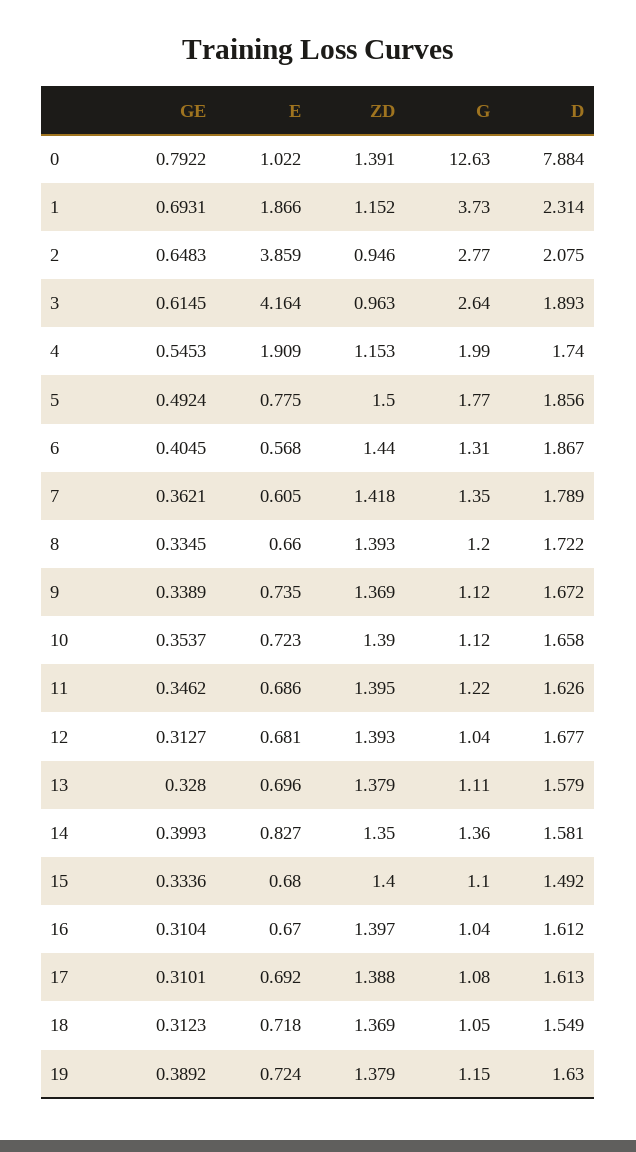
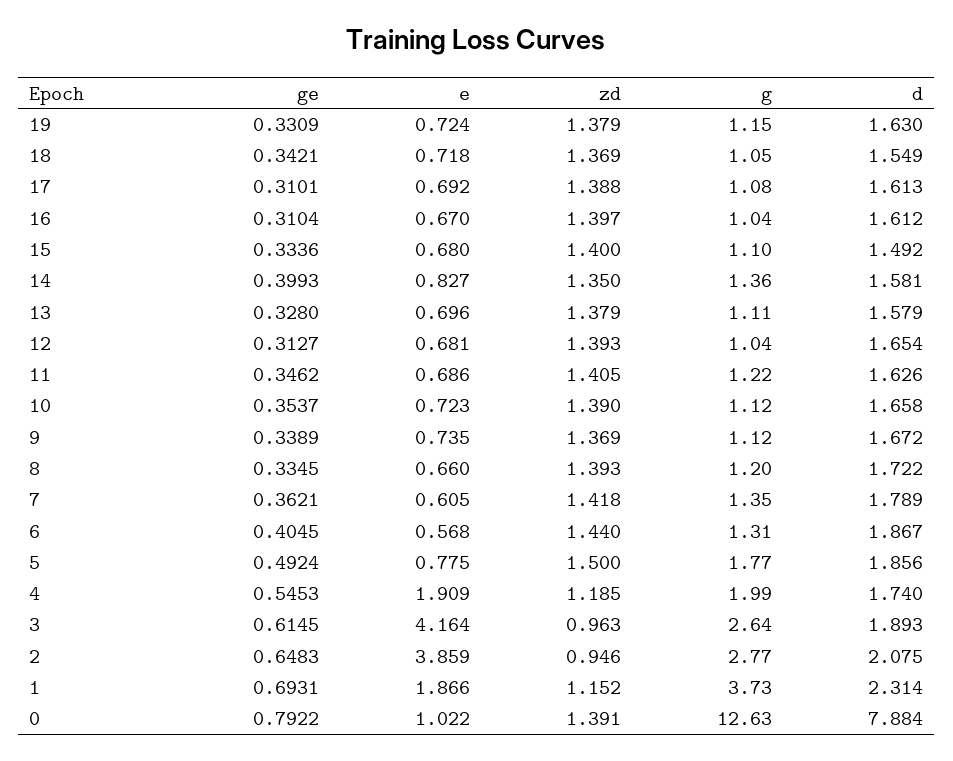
ZD, 4: 1.153 -> 1.185
ZD, 11: 1.395 -> 1.405
D, 12: 1.677 -> 1.654
GE, 18: 0.3123 -> 0.3421
GE, 19: 0.3892 -> 0.3309

